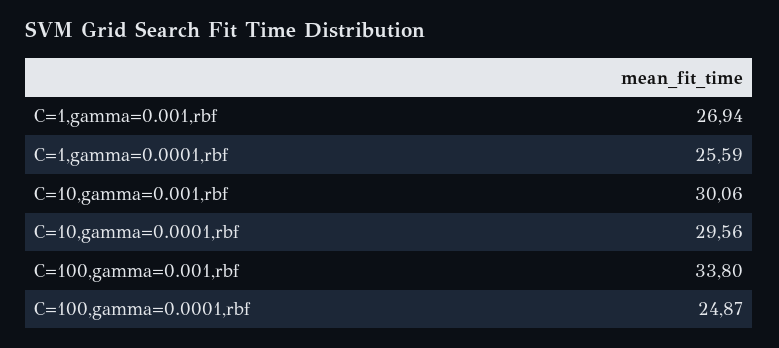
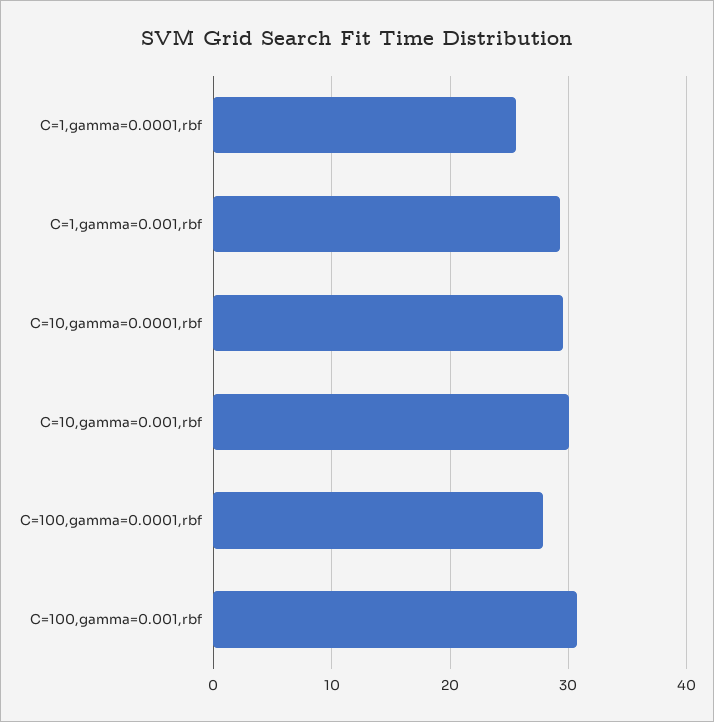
C=1,gamma=0.001,rbf: 26.94 -> 29
C=100,gamma=0.001,rbf: 33.8 -> 31
C=100,gamma=0.0001,rbf: 24.87 -> 28

